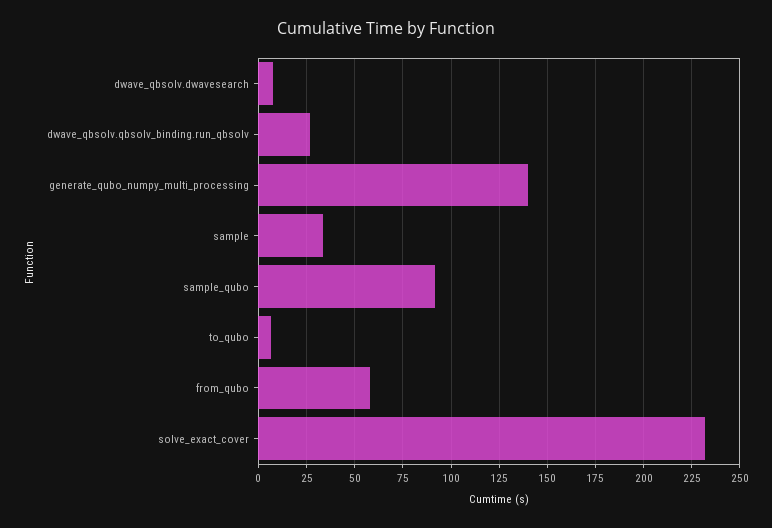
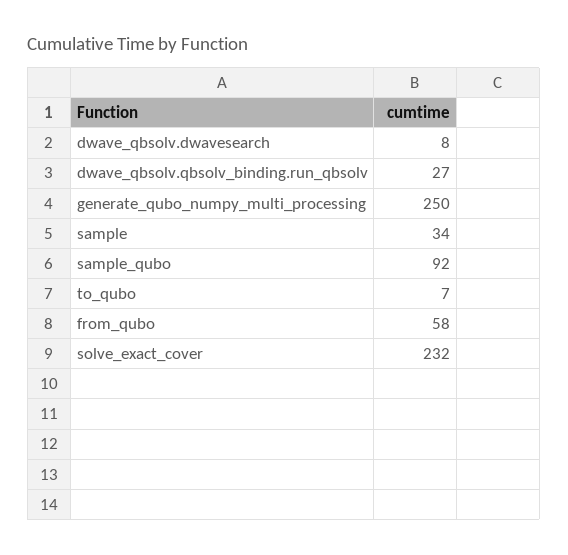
generate_qubo_numpy_multi_processing: 140 -> 250

